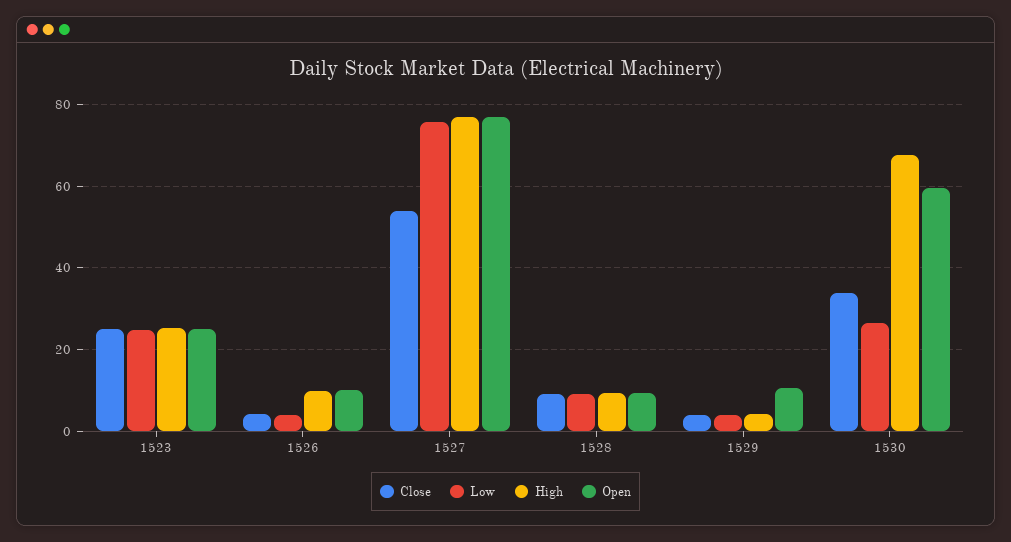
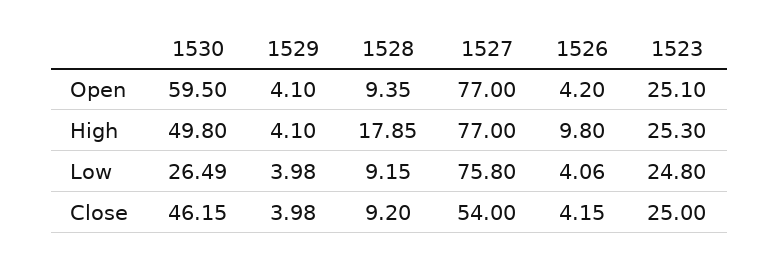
Open, 1526: 10 -> 4.2
High, 1528: 10 -> 17.85
Open, 1529: 10 -> 4.1
Close, 1530: 34 -> 46.15
High, 1530: 68 -> 49.8

